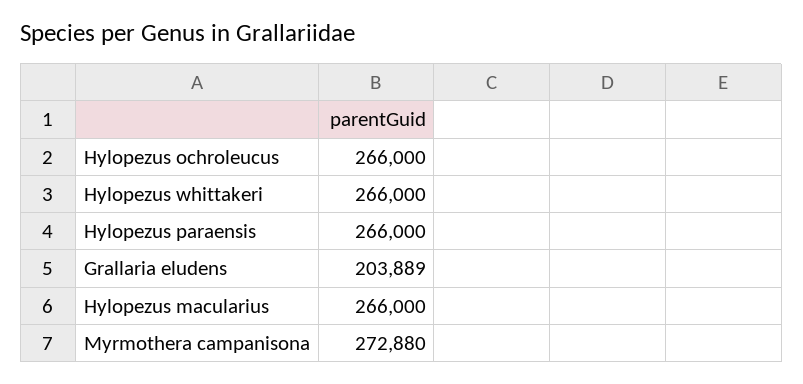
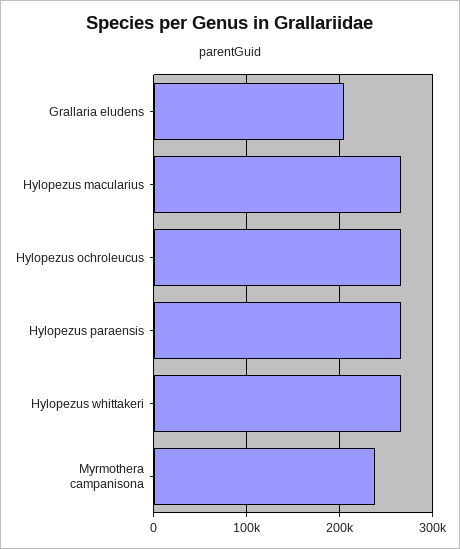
Myrmothera campanisona: 272880 -> 240000

